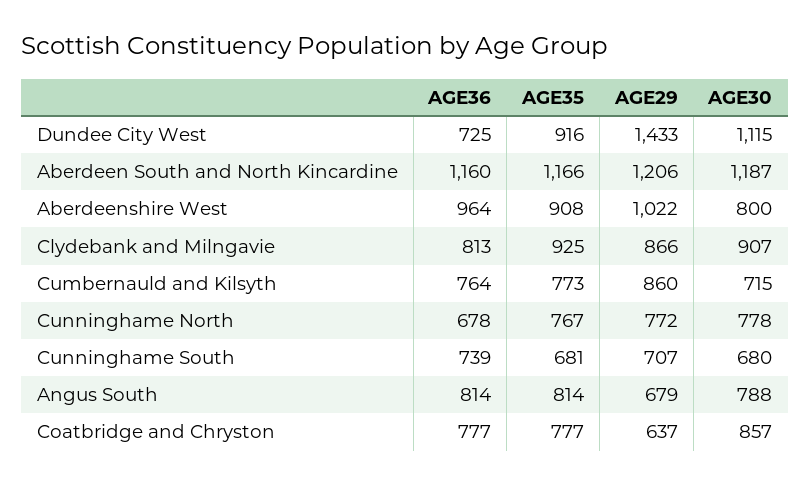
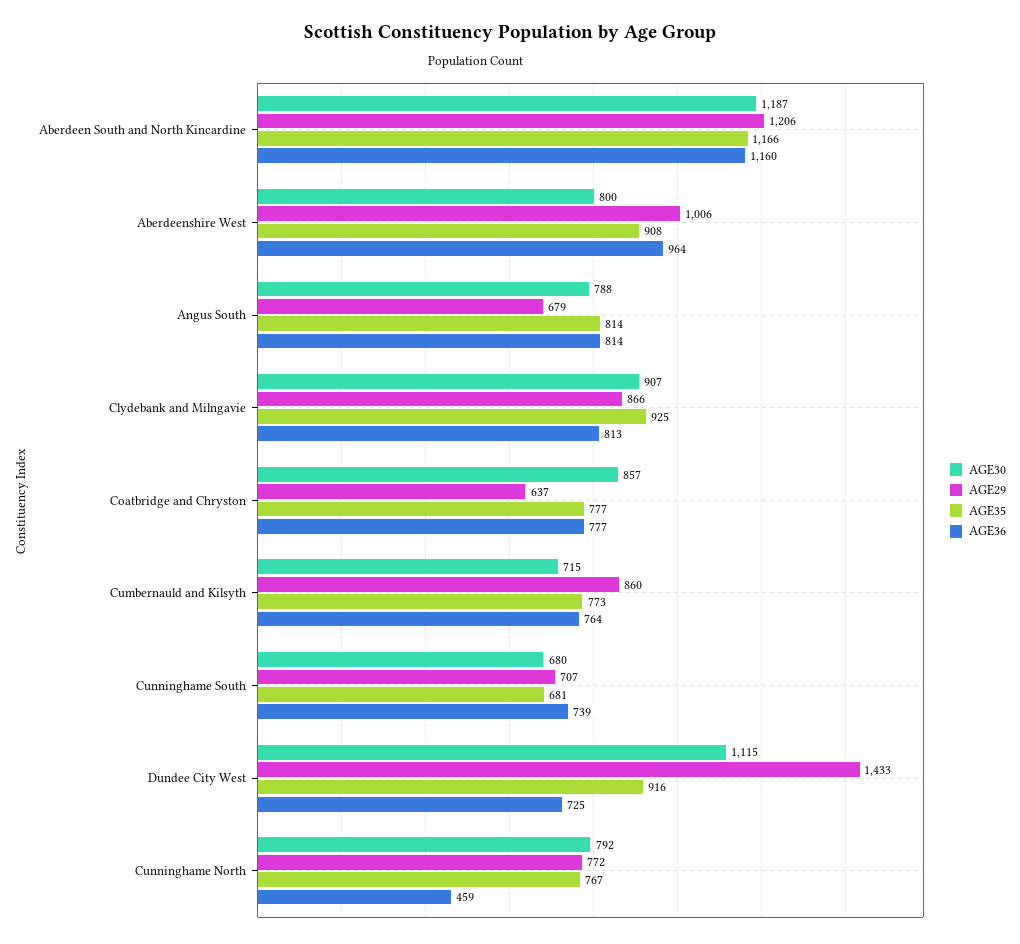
AGE29, Aberdeenshire West: 1022 -> 1006
AGE36, Cunninghame North: 678 -> 459
AGE30, Cunninghame North: 778 -> 792

